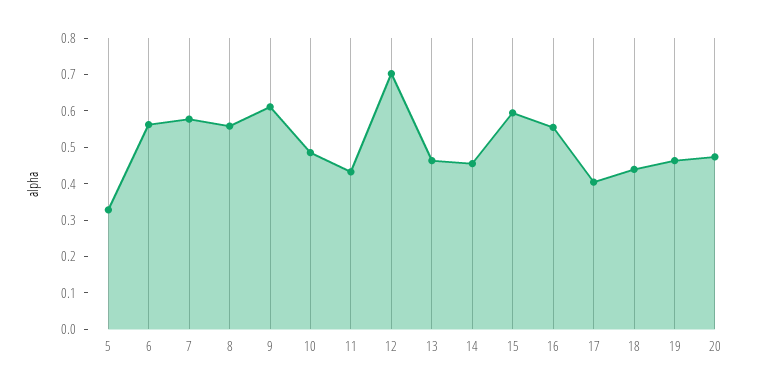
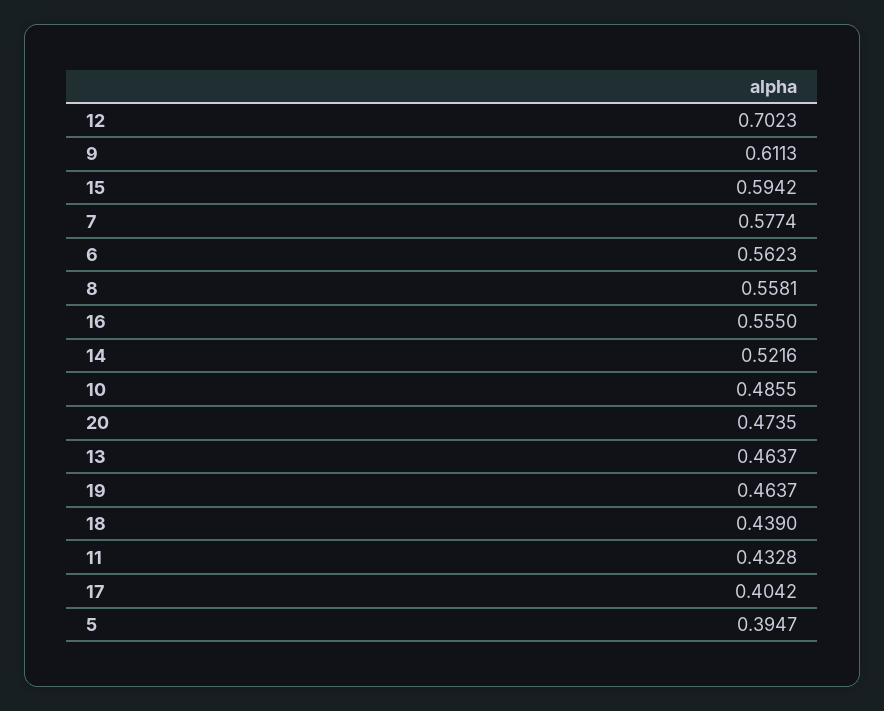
5: 0.325 -> 0.3947
14: 0.45 -> 0.5216

